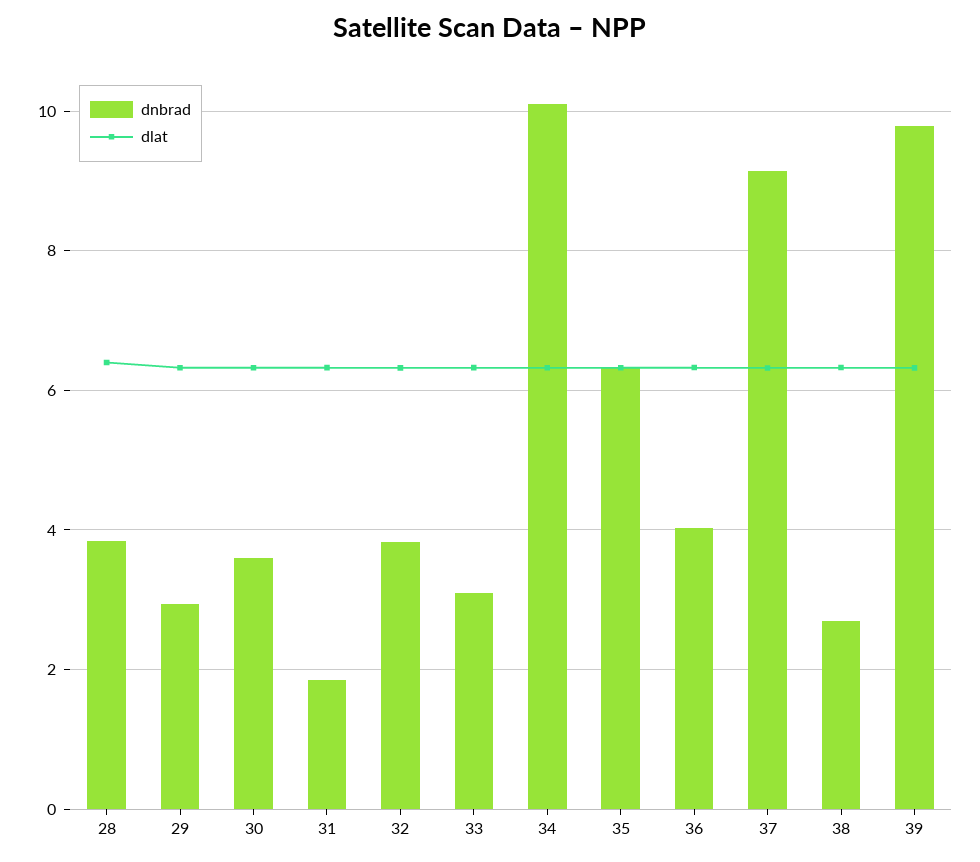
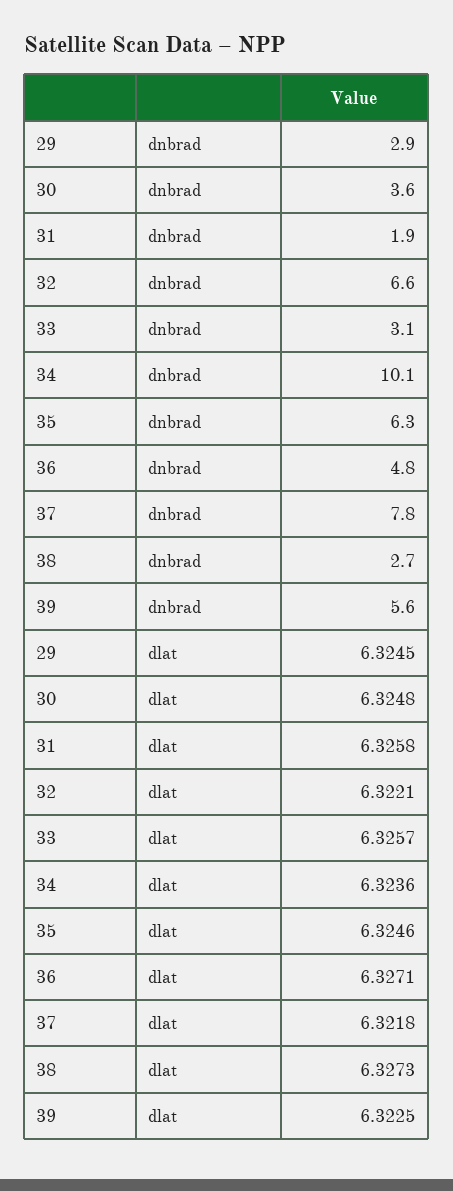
dnbrad, 28: 3.8 -> none
dlat, 28: 6.4 -> none
dnbrad, 32: 3.8 -> 6.6
dnbrad, 36: 4 -> 4.8
dnbrad, 37: 9.2 -> 7.8
dnbrad, 39: 9.8 -> 5.6

